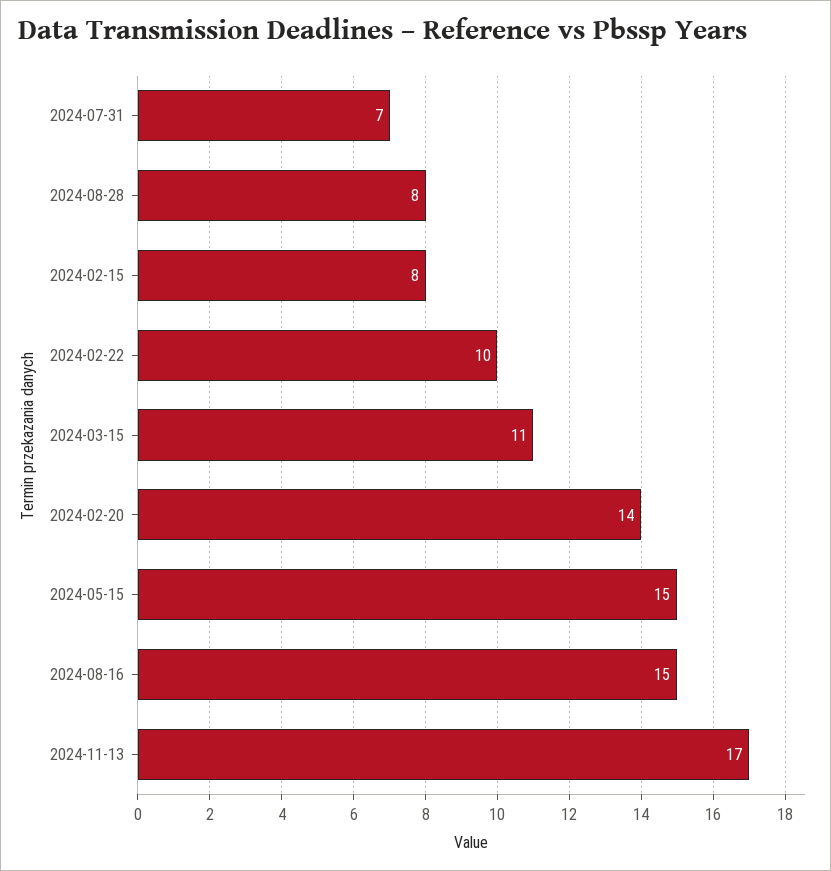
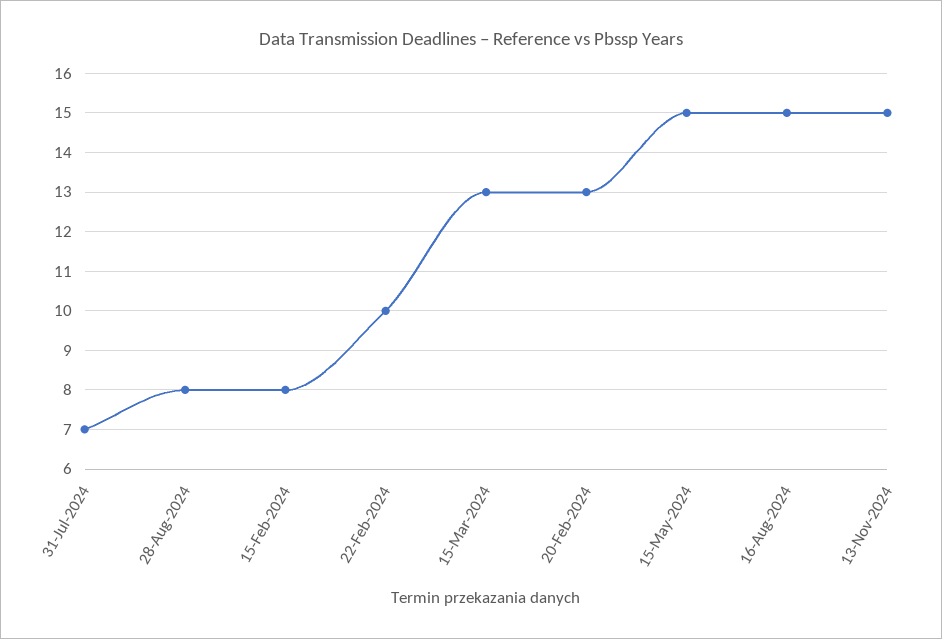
2024-03-15: 11 -> 13
2024-02-20: 14 -> 13
2024-11-13: 17 -> 15

